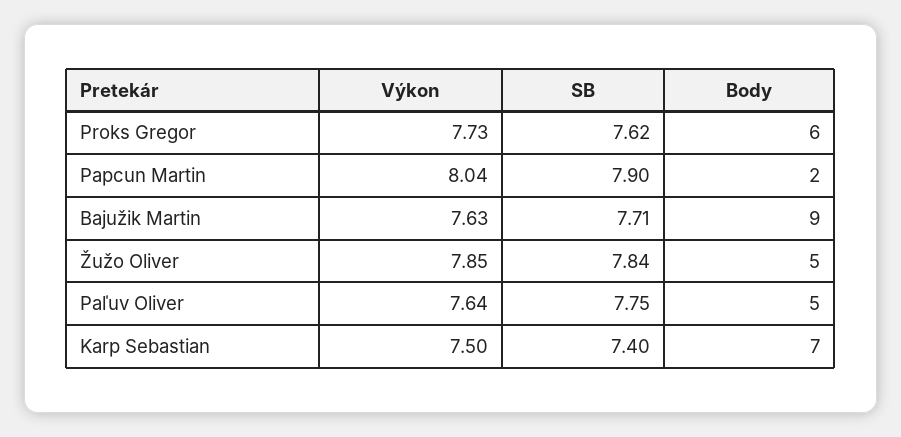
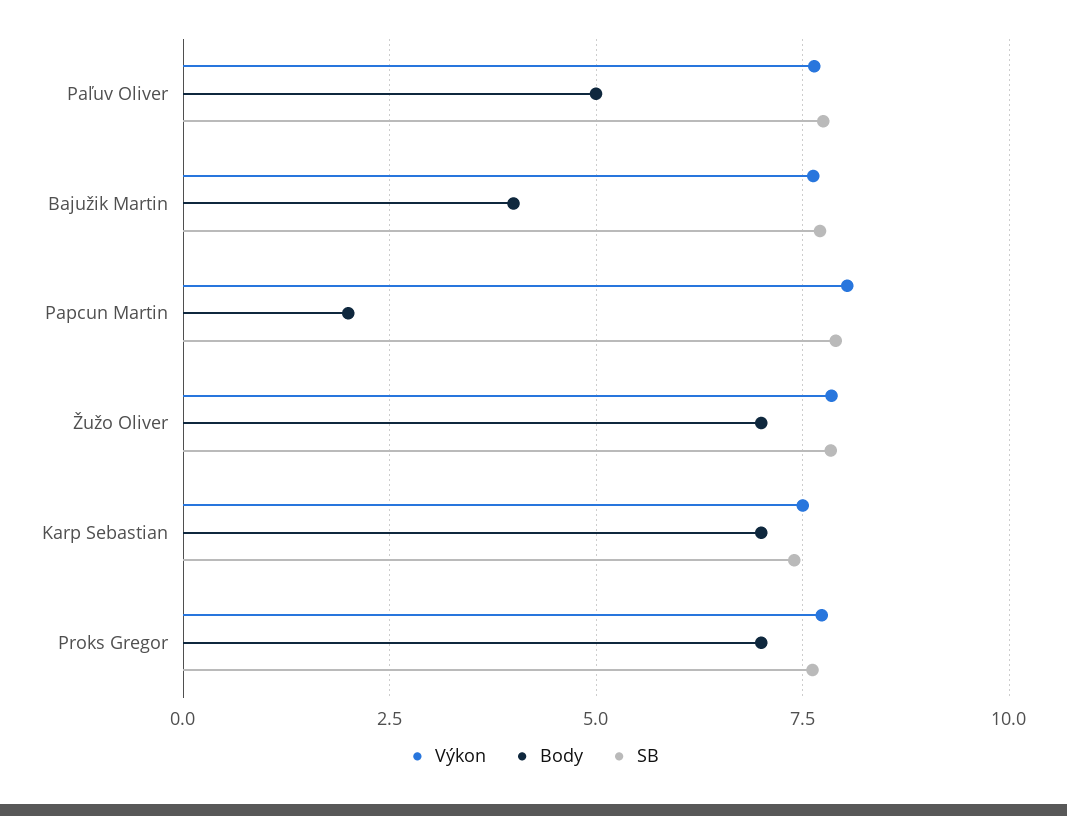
Body, Proks Gregor: 6 -> 7
Body, Bajužik Martin: 9 -> 4
Body, Žužo Oliver: 5 -> 7

